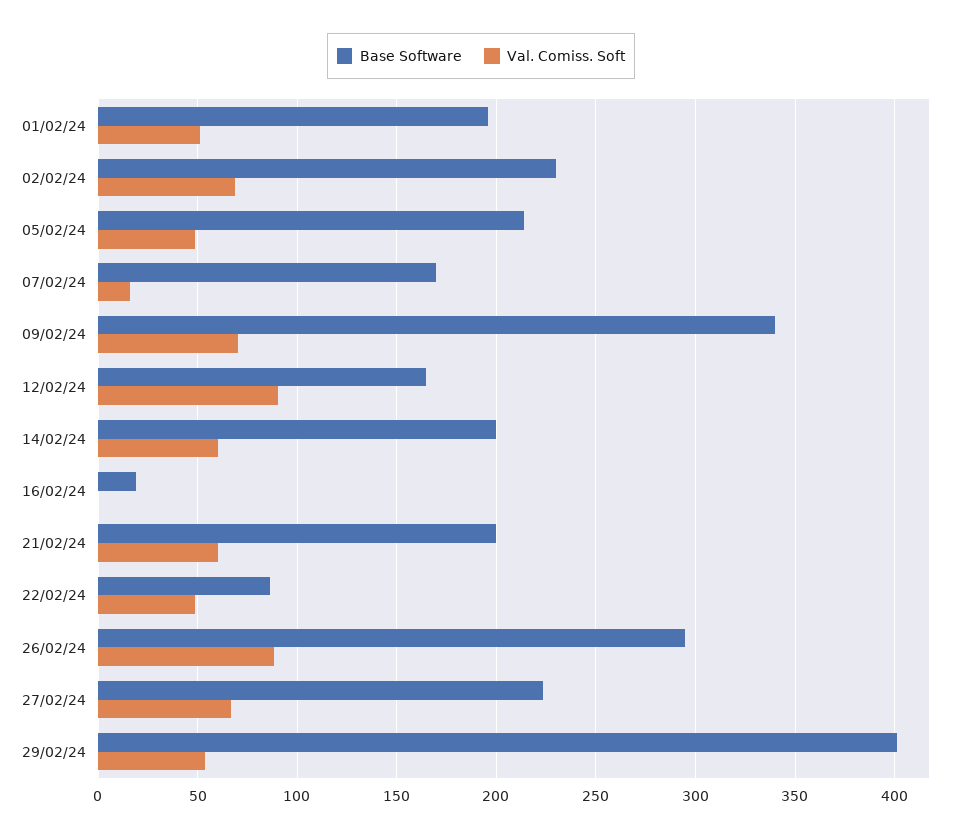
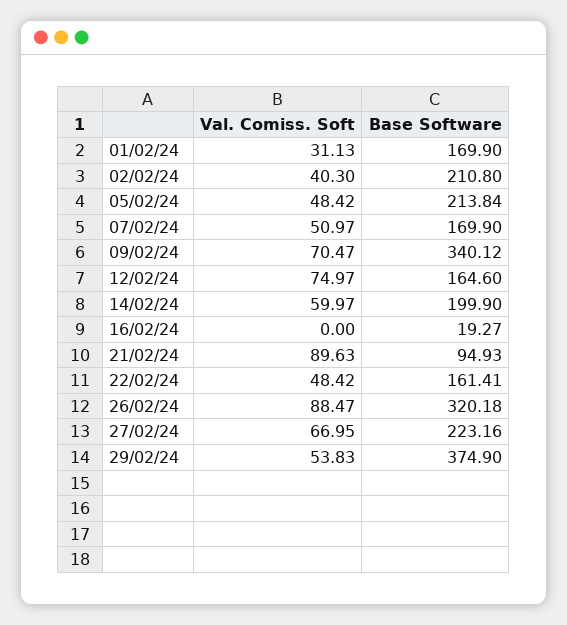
Base Software, 01/02/24: 195 -> 169.9
Val. Comiss. Soft, 01/02/24: 50 -> 31.13
Base Software, 02/02/24: 230 -> 210.8
Val. Comiss. Soft, 02/02/24: 70 -> 40.3
Val. Comiss. Soft, 07/02/24: 15 -> 50.97
Val. Comiss. Soft, 12/02/24: 90 -> 74.97
Base Software, 21/02/24: 200 -> 94.93
Val. Comiss. Soft, 21/02/24: 60 -> 89.63
Base Software, 22/02/24: 85 -> 161.41
Base Software, 26/02/24: 295 -> 320.18
Base Software, 29/02/24: 400 -> 374.9

